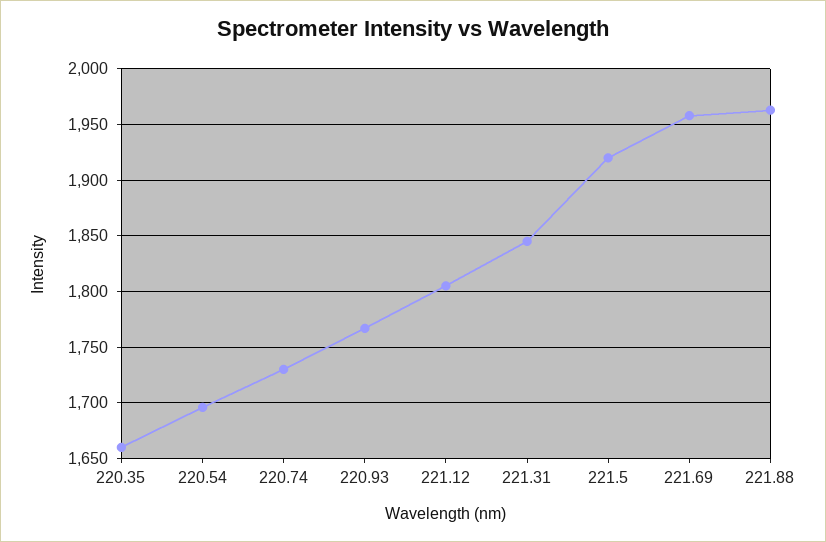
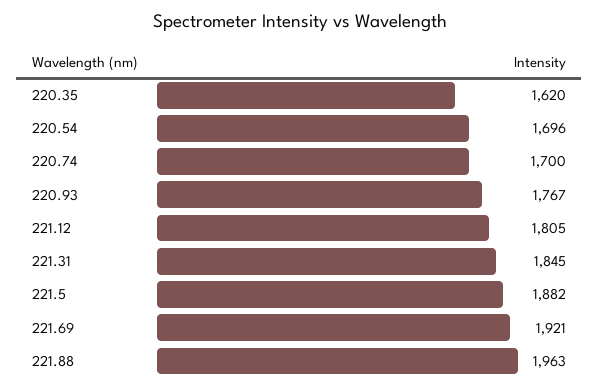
220.35: 1660 -> 1620
220.74: 1730 -> 1700
221.5: 1920 -> 1882
221.69: 1960 -> 1921

